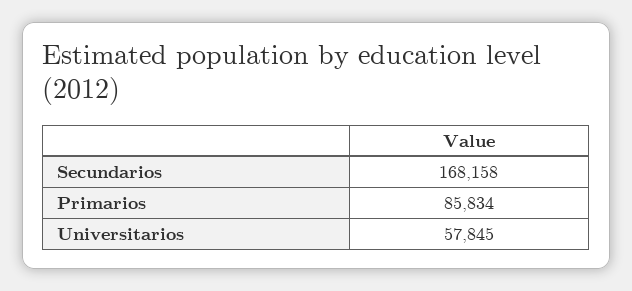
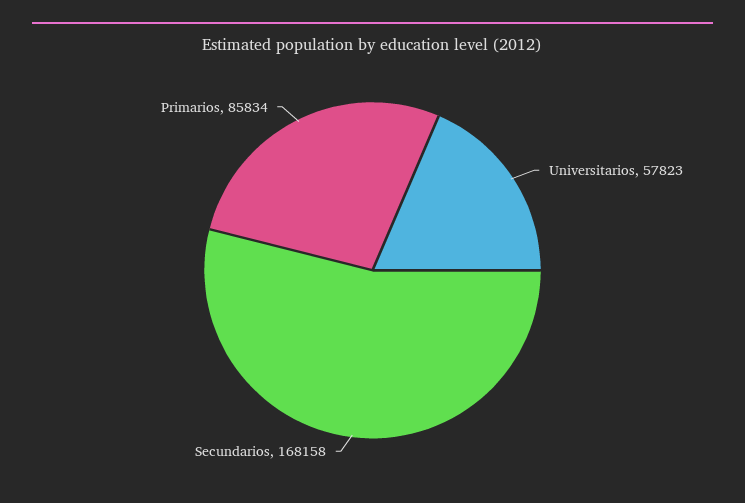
Universitarios: 57845 -> 57823

